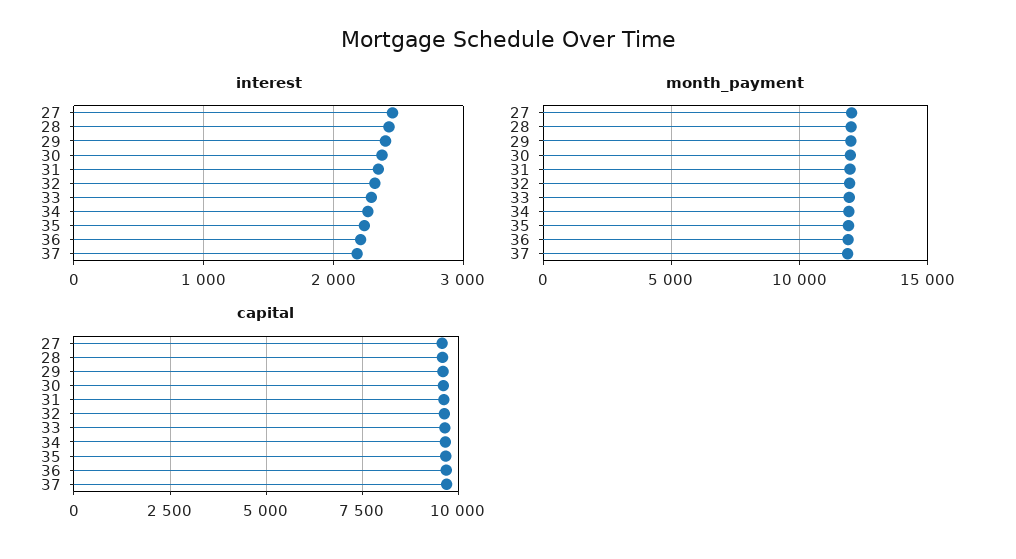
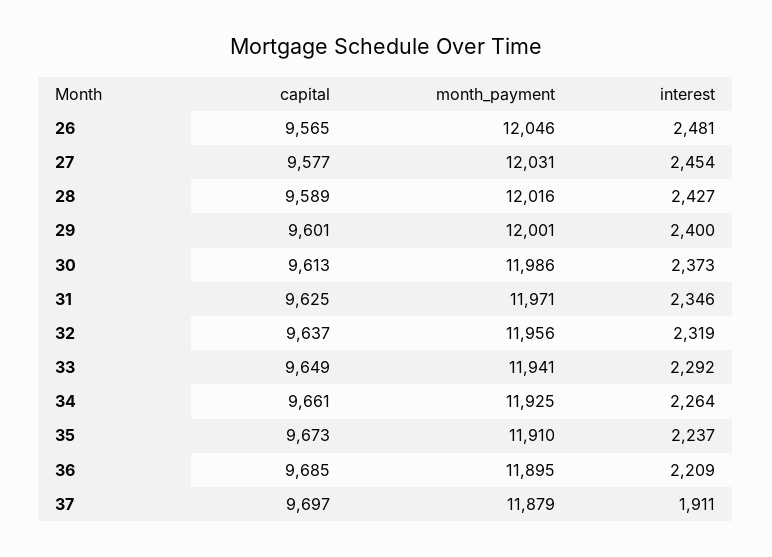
interest, 37: 2200 -> 1911
capital, 26: none -> 9565
month_payment, 26: none -> 12046
interest, 26: none -> 2481

